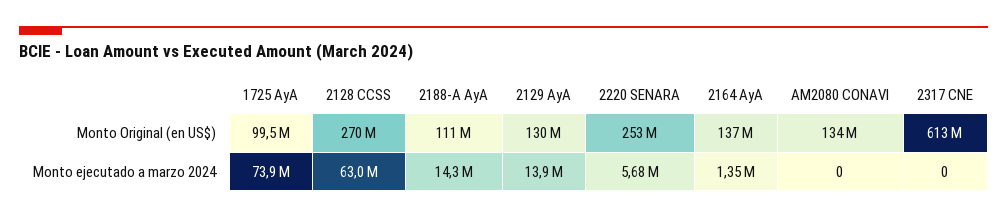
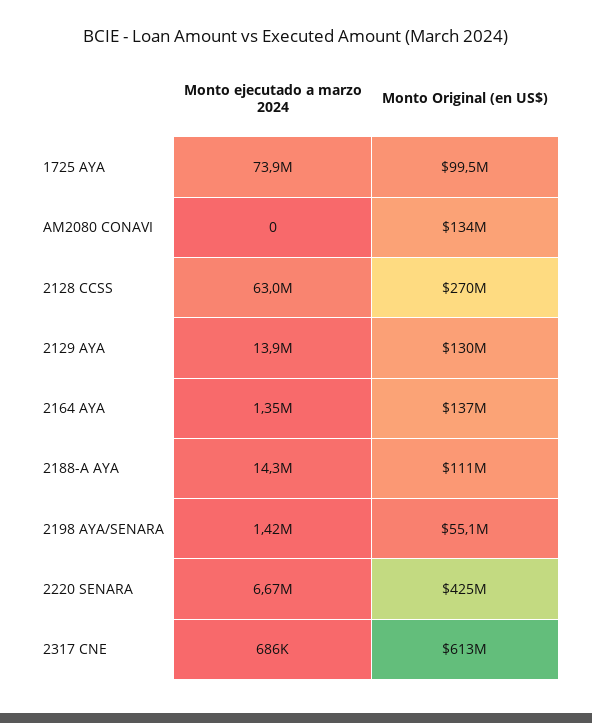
2220 SENARA, Monto Original (en US$): 253000000 -> 425000000
2220 SENARA, Monto ejecutado a marzo 2024: 5680000 -> 6670000
2317 CNE, Monto ejecutado a marzo 2024: 0 -> 686000
2198 AYA/SENARA, Monto ejecutado a marzo 2024: none -> 1420000
2198 AYA/SENARA, Monto Original (en US$): none -> 55100000

